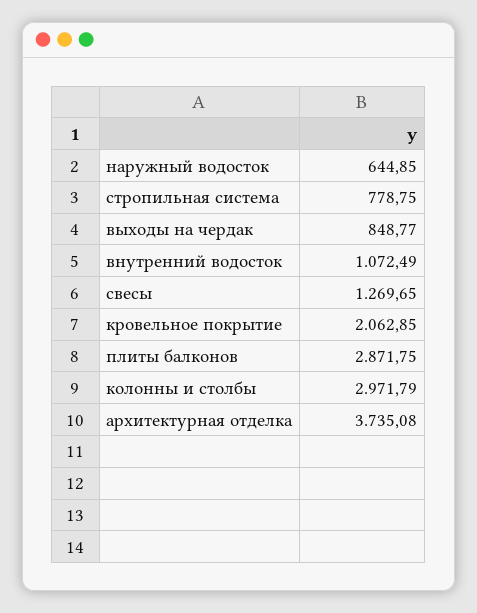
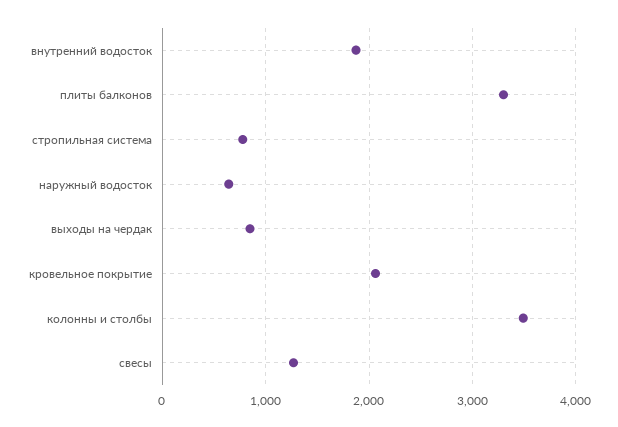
внутренний водосток: 1072.49 -> 1900
плиты балконов: 2871.75 -> 3300
колонны и столбы: 2971.79 -> 3500
архитектурная отделка: 3735.08 -> none

